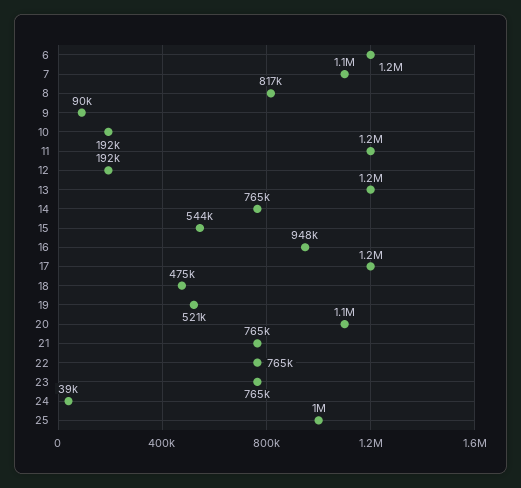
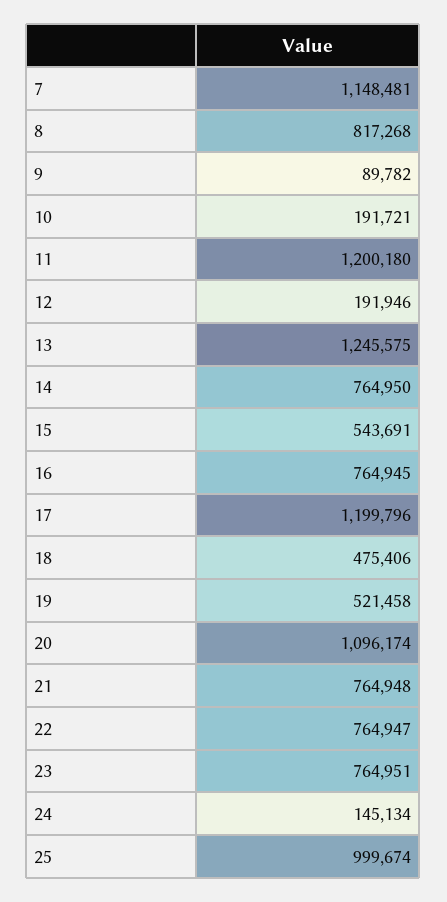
6: 1200000 -> none
16: 948000 -> 764945
24: 39000 -> 145134

